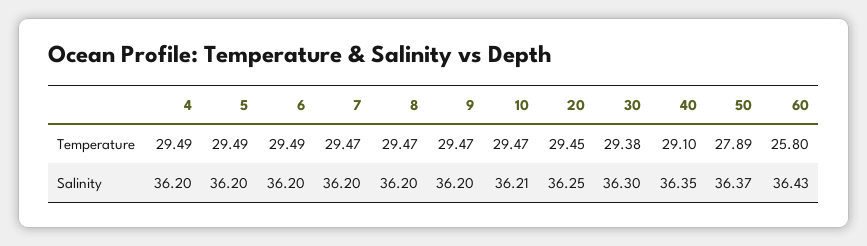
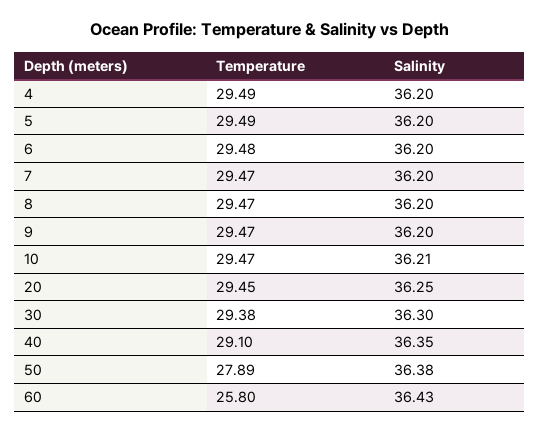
6, Temperature: 29.49 -> 29.48
50, Salinity: 36.37 -> 36.38

